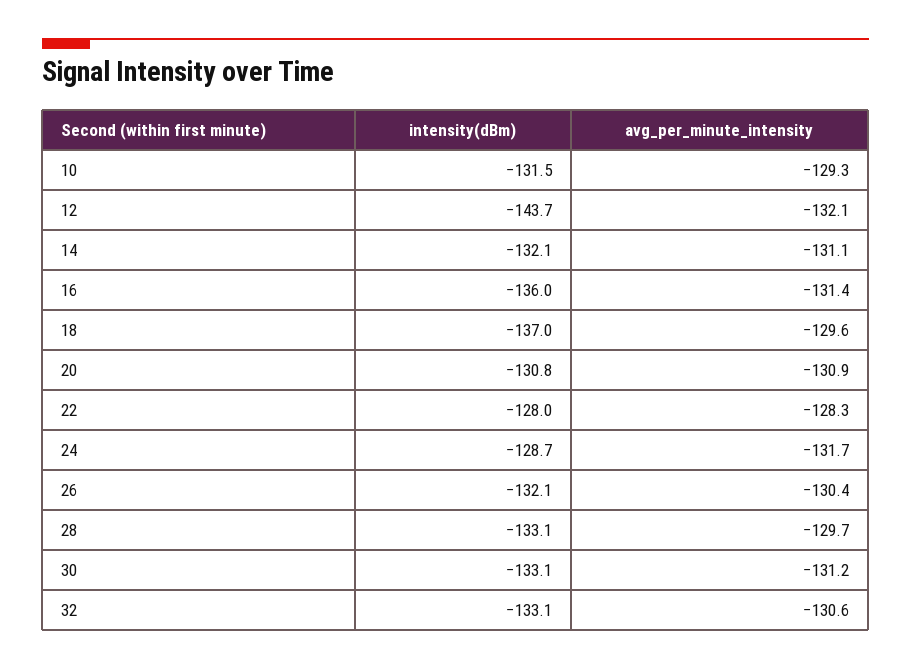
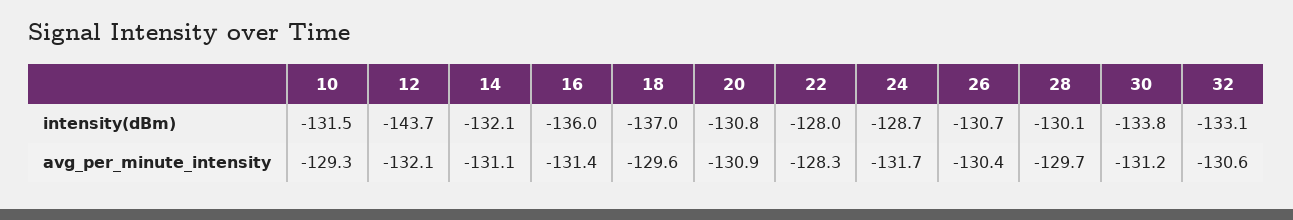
intensity(dBm), 26: -132.1 -> -130.7
intensity(dBm), 28: -133.1 -> -130.1
intensity(dBm), 30: -133.1 -> -133.8

